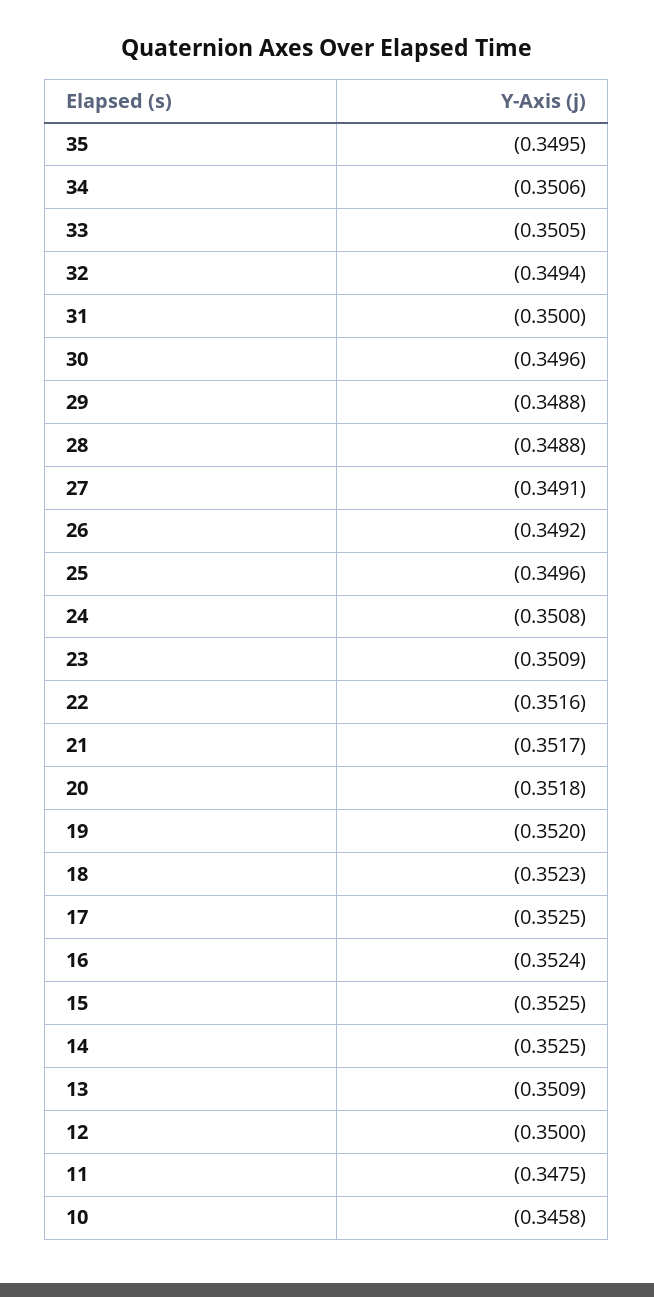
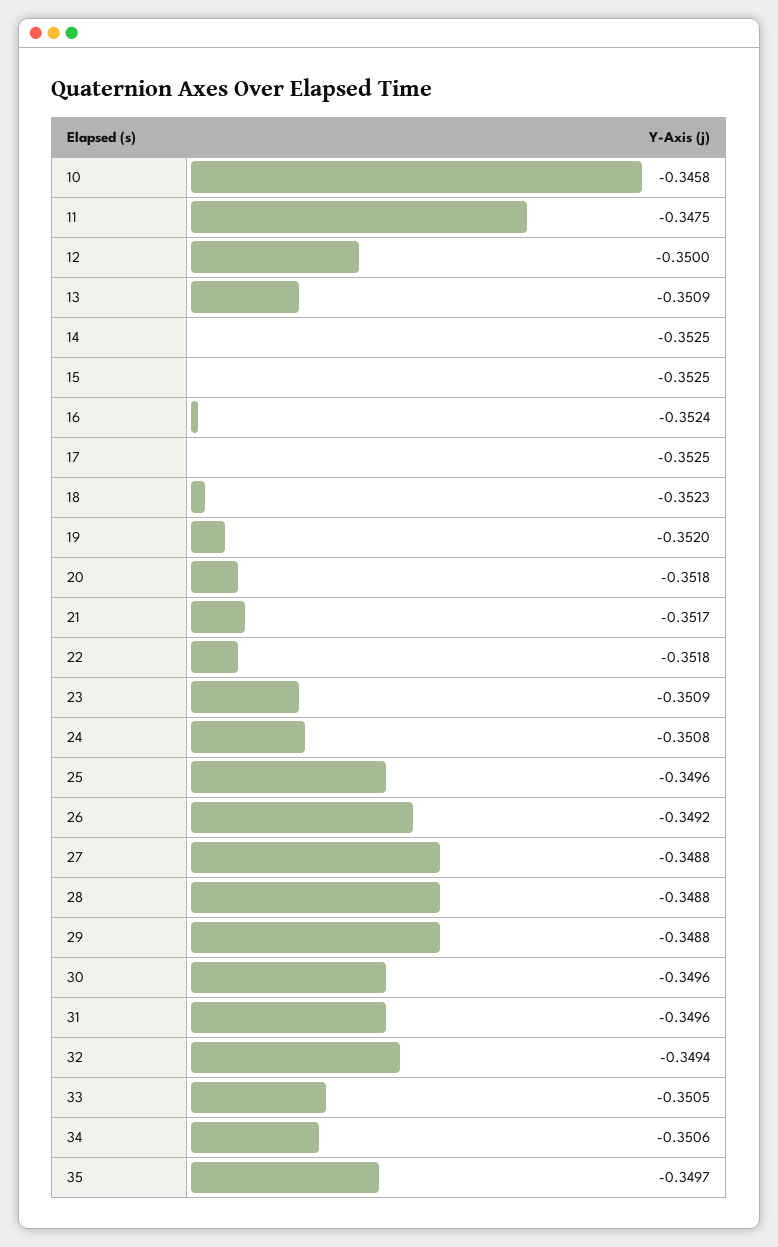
35: -0.3495 -> -0.3497
31: -0.35 -> -0.3496
27: -0.3491 -> -0.3488
22: -0.3516 -> -0.3518

